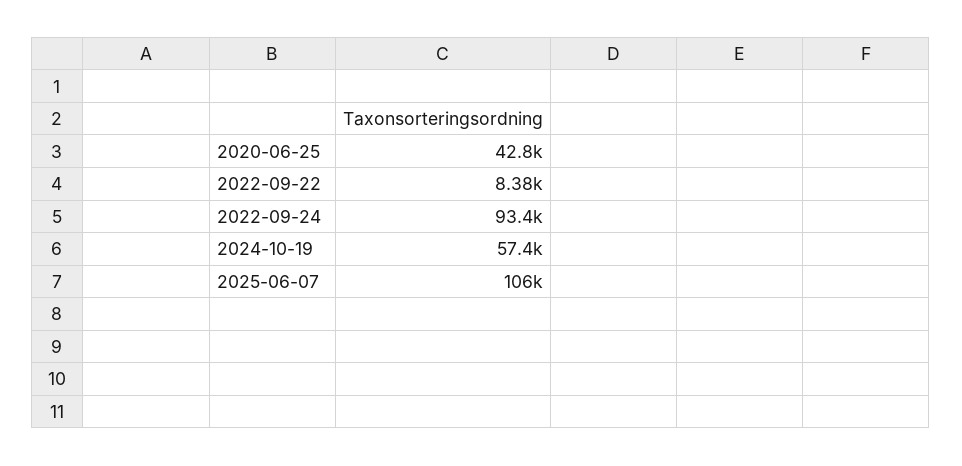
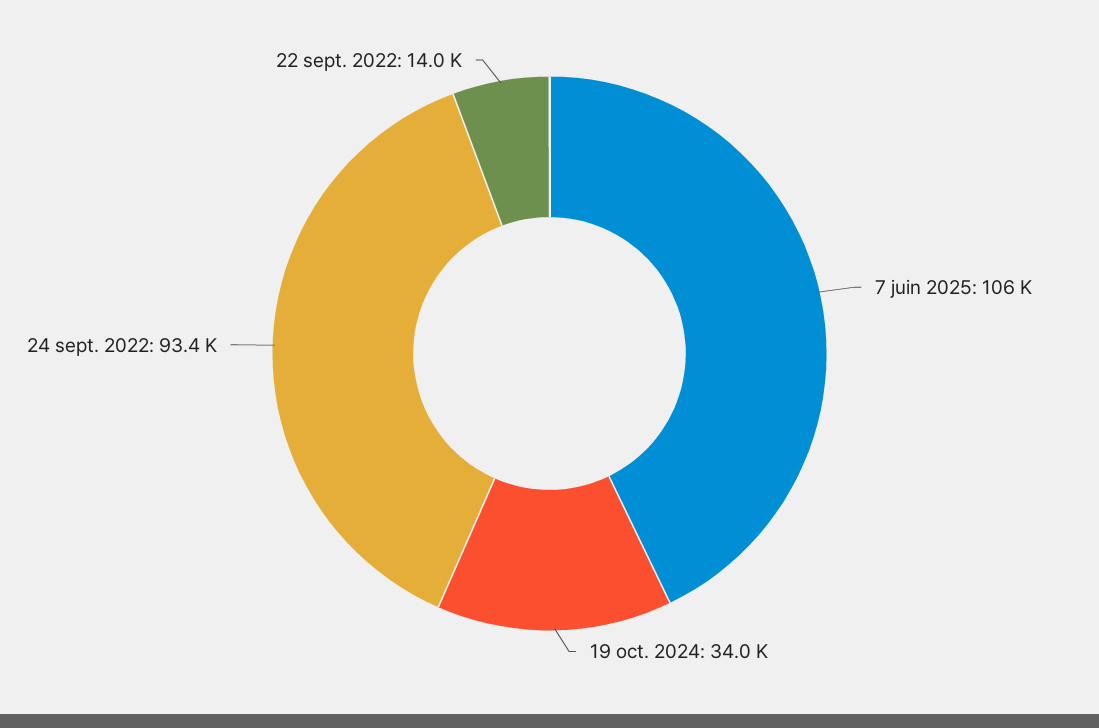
2020-06-25: 42800 -> none
2022-09-22: 8380 -> 14000
2024-10-19: 57400 -> 34000

